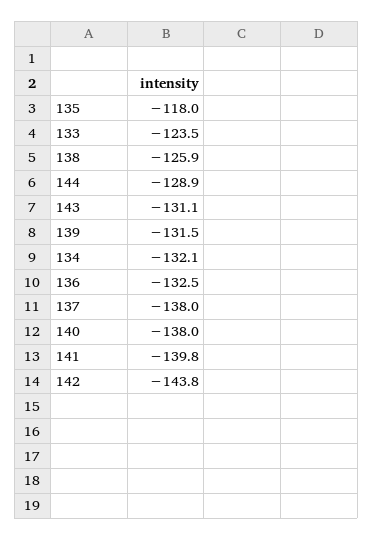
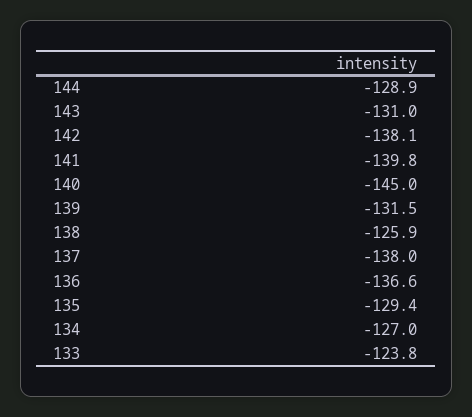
135: -118 -> -129.4
133: -123.5 -> -123.8
143: -131.1 -> -131
134: -132.1 -> -127
136: -132.5 -> -136.6
140: -138 -> -145
142: -143.8 -> -138.1

